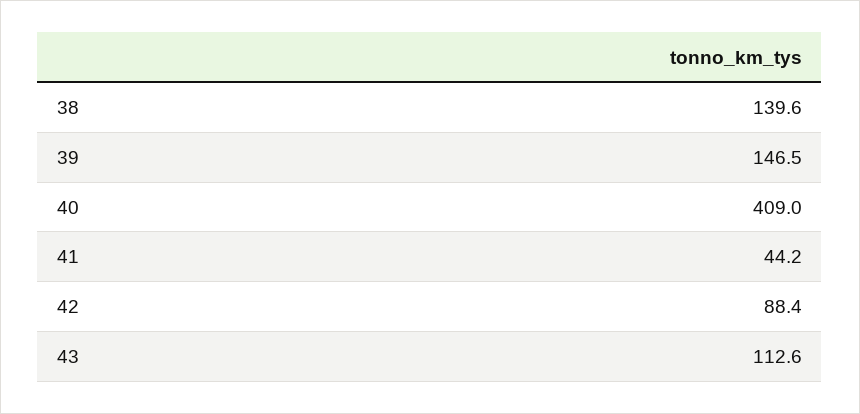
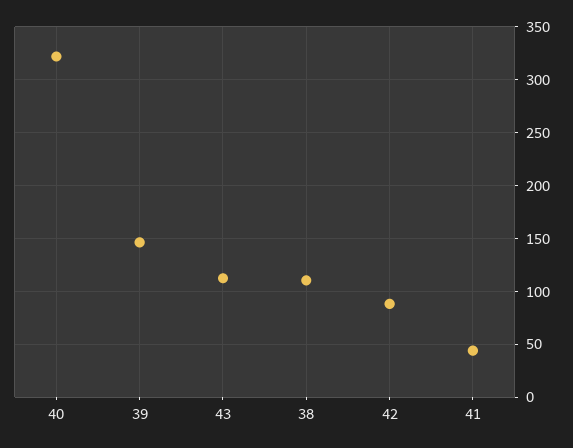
38: 139.6 -> 110
40: 409 -> 320

